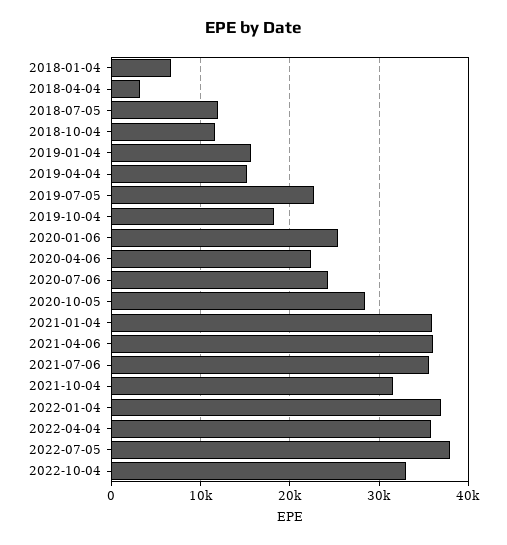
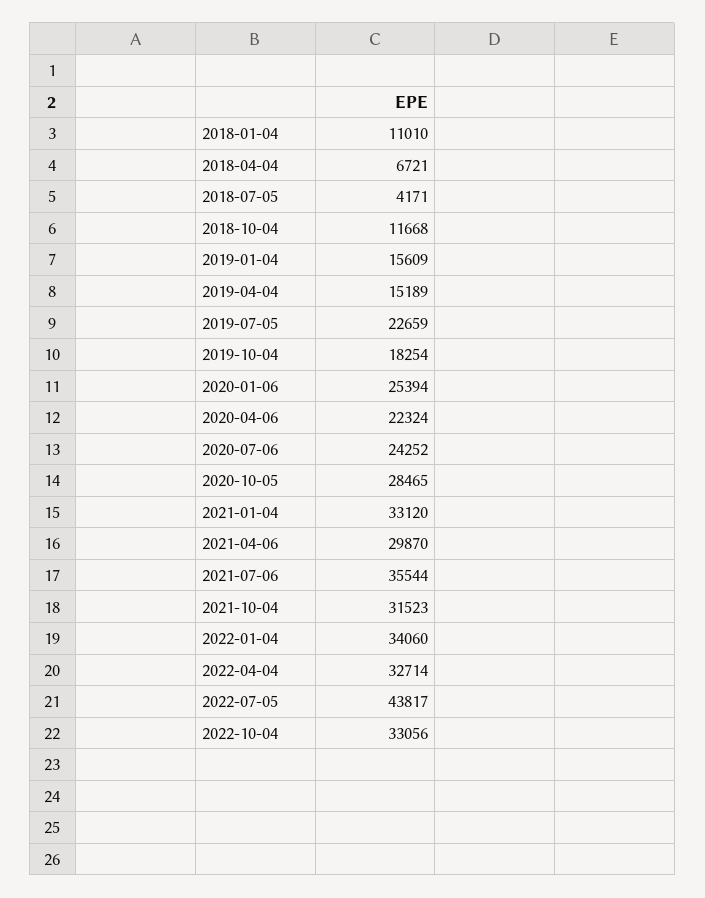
2018-01-04: 7000 -> 11010
2018-04-04: 3000 -> 6721
2018-07-05: 12000 -> 4171
2021-01-04: 36000 -> 33120
2021-04-06: 36000 -> 29870
2022-01-04: 37000 -> 34060
2022-04-04: 36000 -> 32714
2022-07-05: 38000 -> 43817

